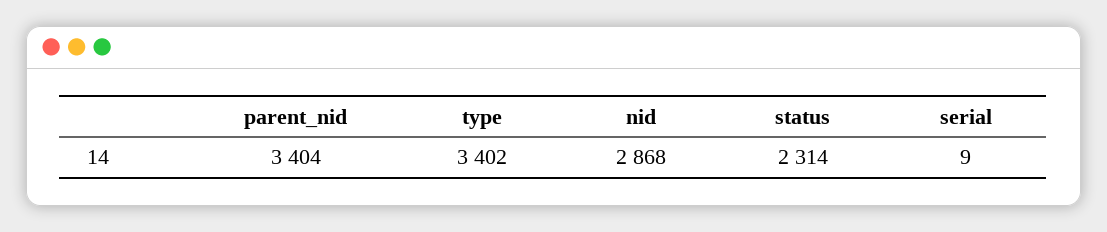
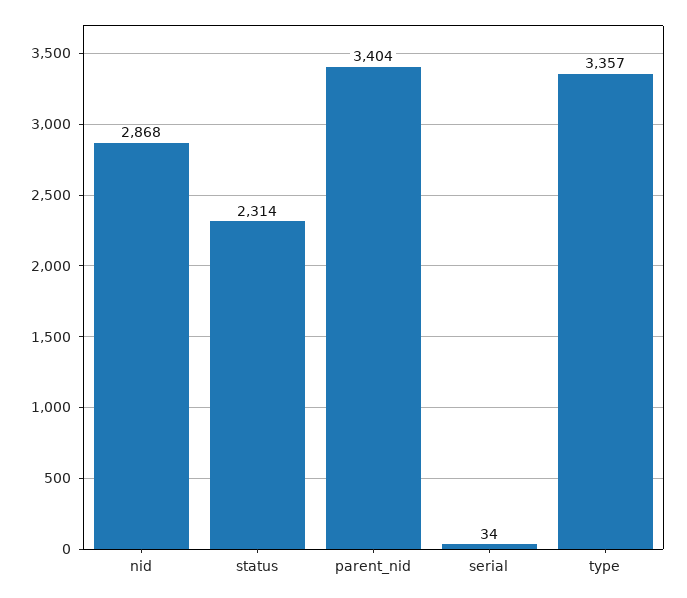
type: 3402 -> 3357
serial: 9 -> 34

